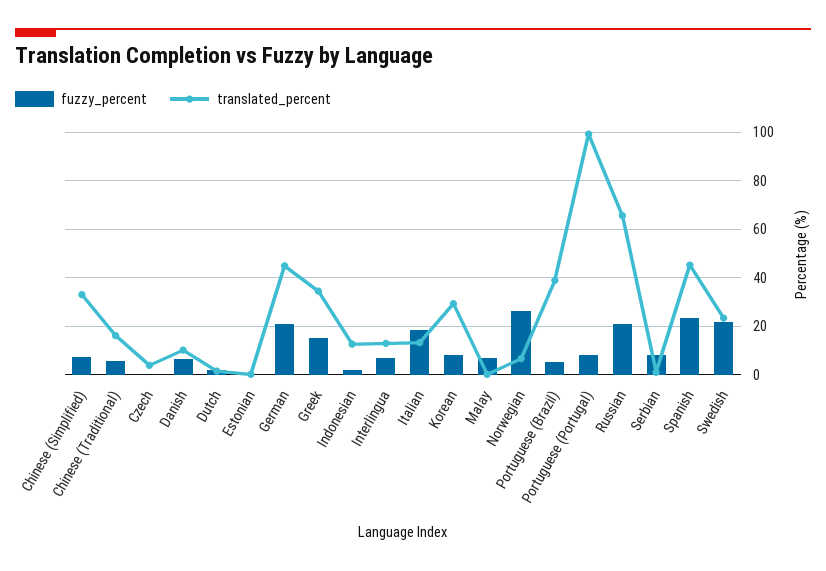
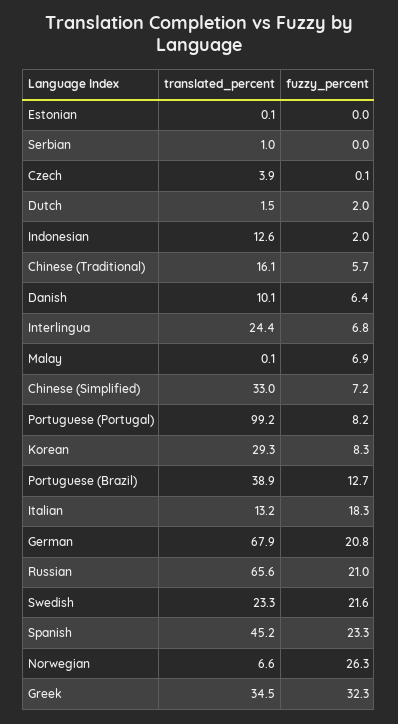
translated_percent, German: 45 -> 67.9
fuzzy_percent, Greek: 15 -> 32.3
translated_percent, Interlingua: 12.5 -> 24.4
fuzzy_percent, Portuguese (Brazil): 5 -> 12.7
fuzzy_percent, Serbian: 7.5 -> 0

